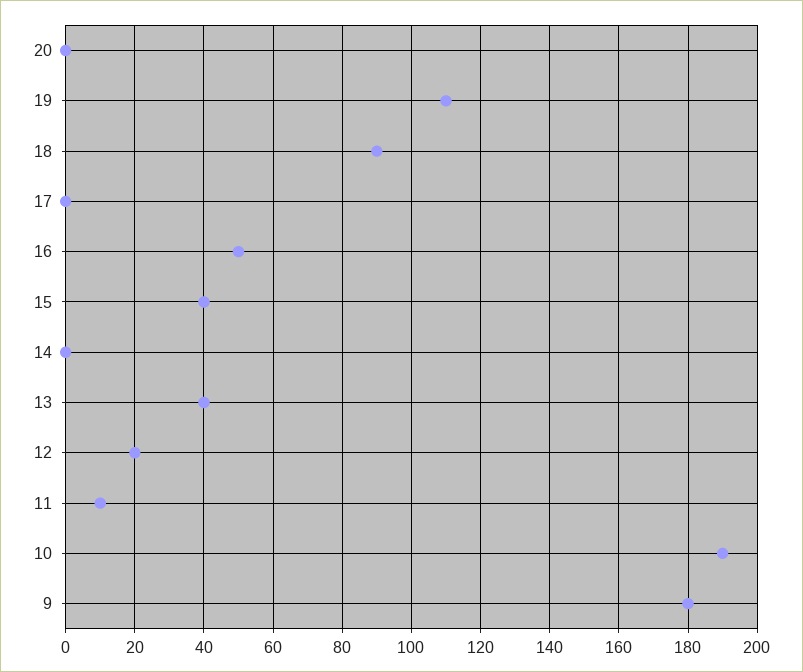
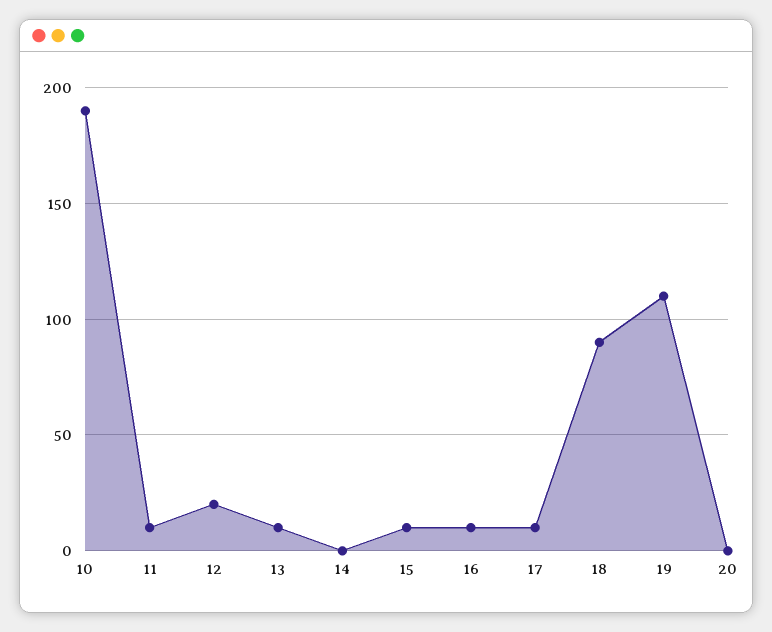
17: 0 -> 10
16: 50 -> 10
15: 40 -> 10
13: 40 -> 10
9: 180 -> none

